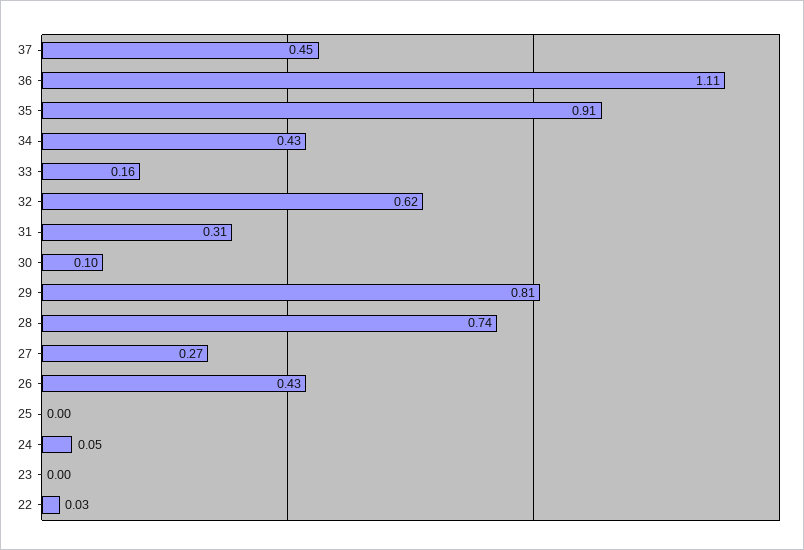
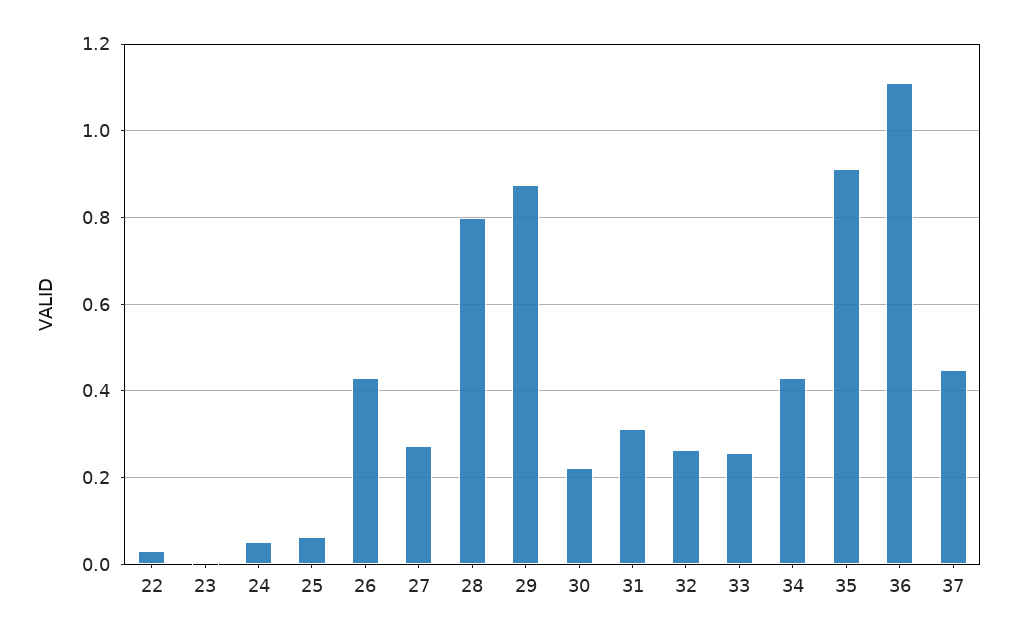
33: 0.16 -> 0.26
32: 0.62 -> 0.26
30: 0.1 -> 0.22
29: 0.81 -> 0.88
28: 0.74 -> 0.8
25: 0 -> 0.06

